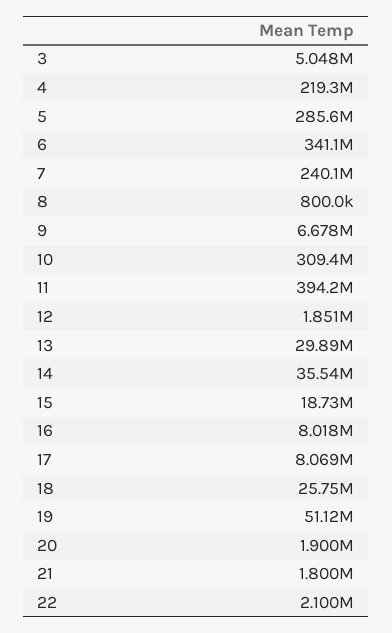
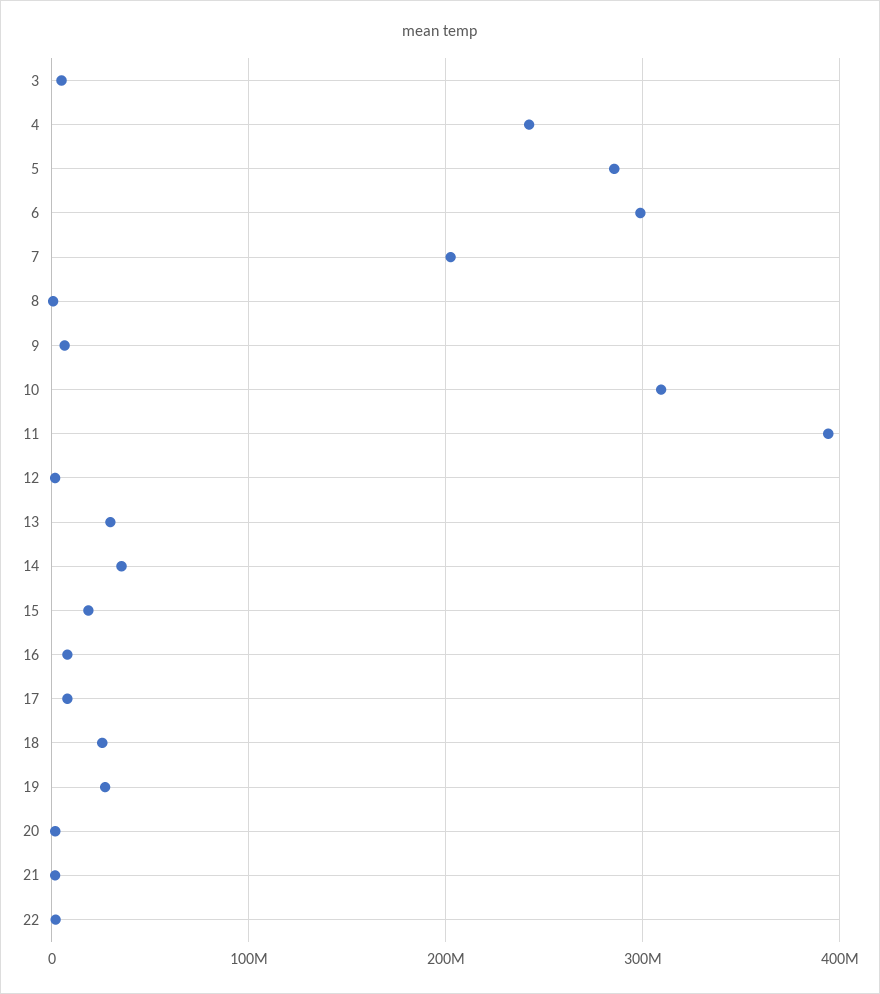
4: 219300000 -> 240000000
6: 341100000 -> 300000000
7: 240100000 -> 200000000
19: 51120000 -> 30000000

